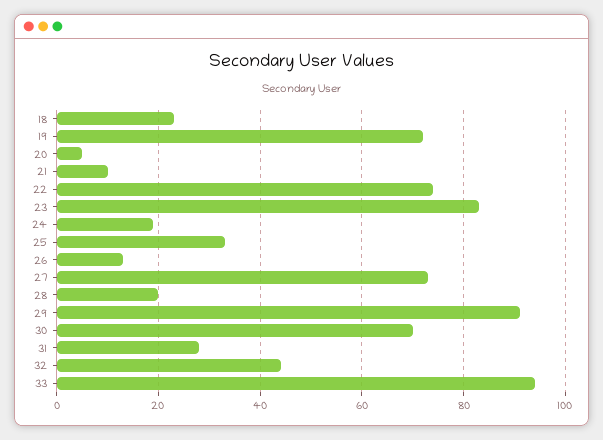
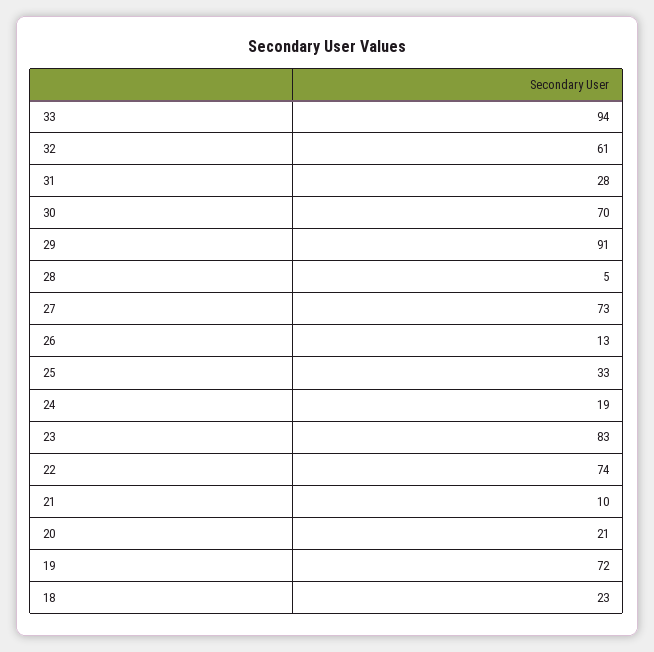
20: 5 -> 21
28: 20 -> 5
32: 45 -> 61

